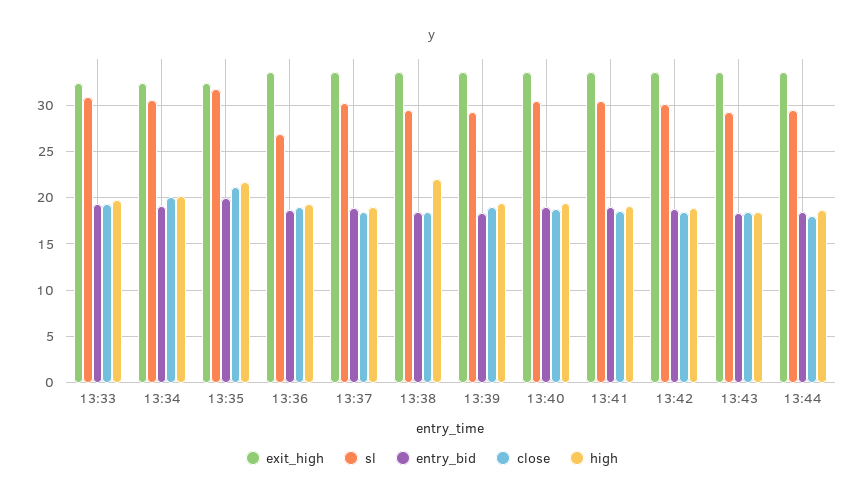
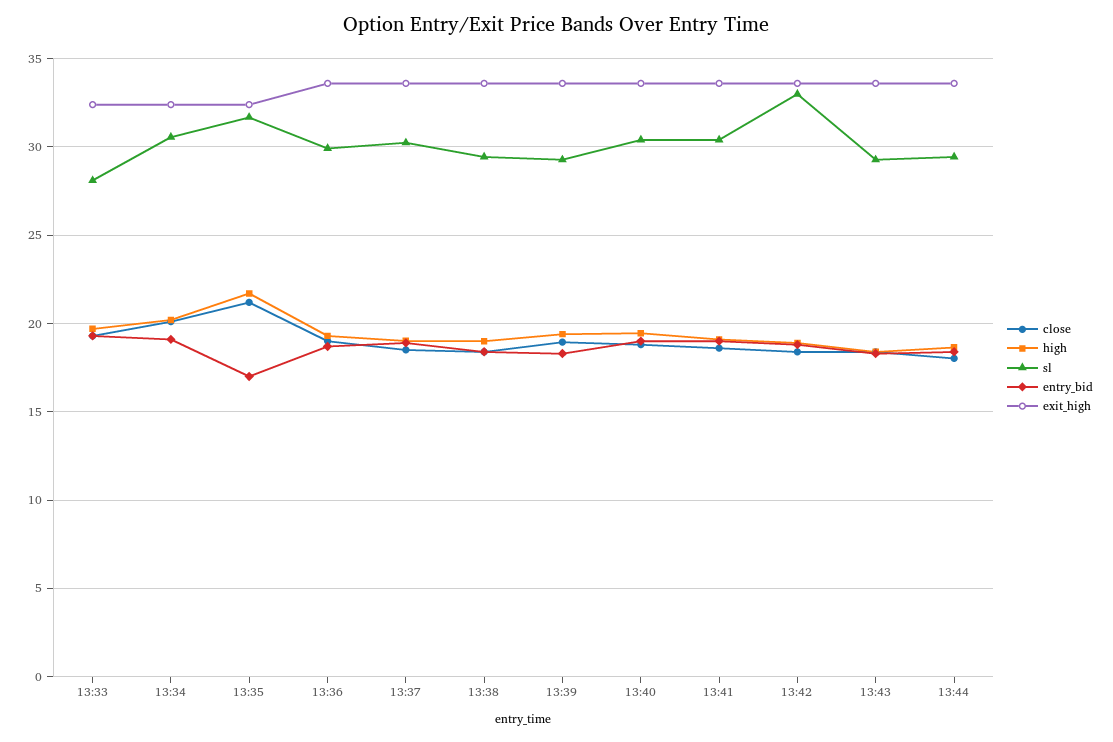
sl, 13:33: 31 -> 28
entry_bid, 13:35: 20 -> 17
sl, 13:36: 27 -> 30
high, 13:38: 22 -> 19
sl, 13:42: 30 -> 33

